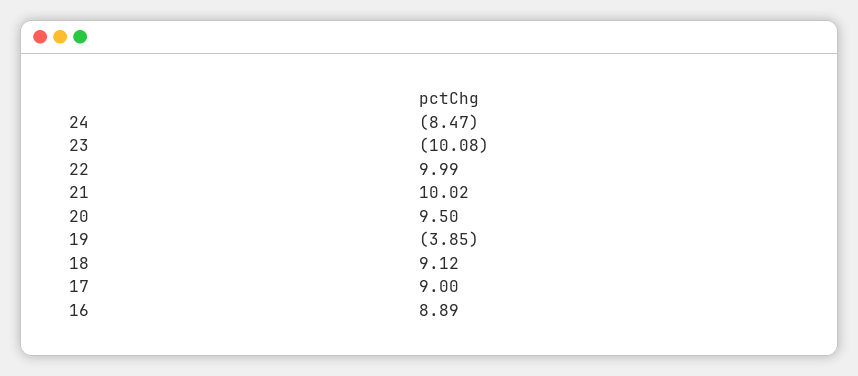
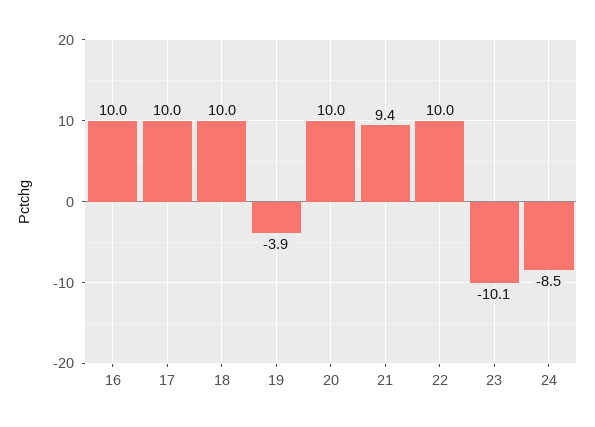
21: 10.02 -> 9.4
20: 9.5 -> 10
18: 9.12 -> 10
17: 9 -> 10
16: 8.89 -> 10

